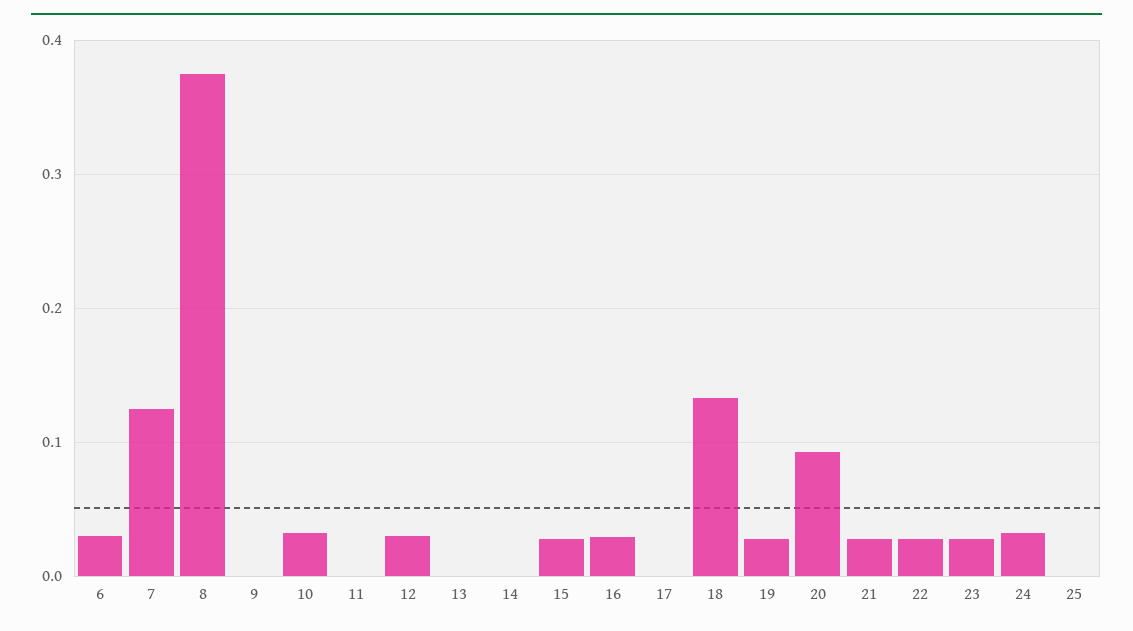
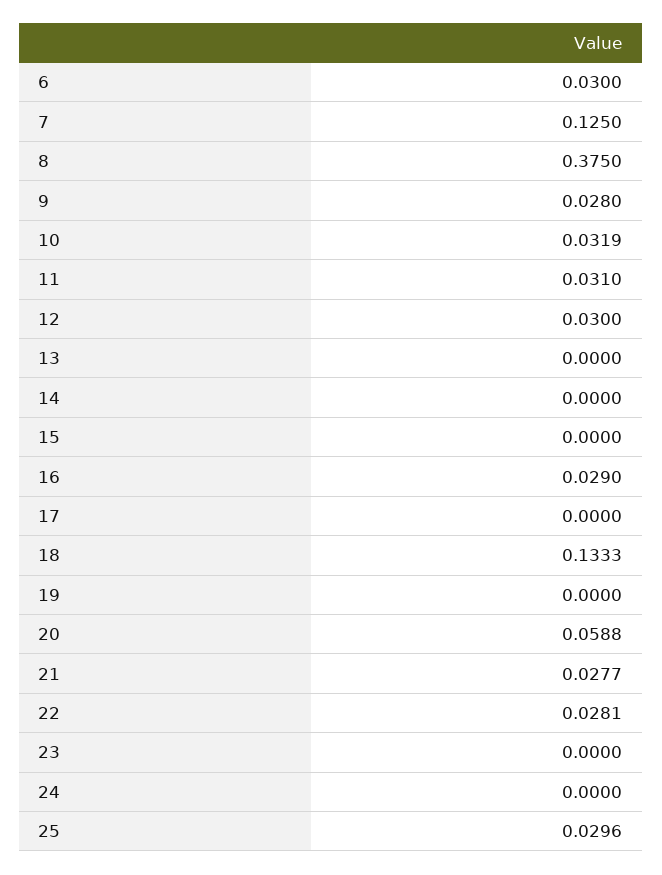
9: 0 -> 0.028
11: 0 -> 0.031
15: 0.03 -> 0
19: 0.03 -> 0
20: 0.09 -> 0.0588
23: 0.03 -> 0
24: 0.03 -> 0
25: 0 -> 0.0296

